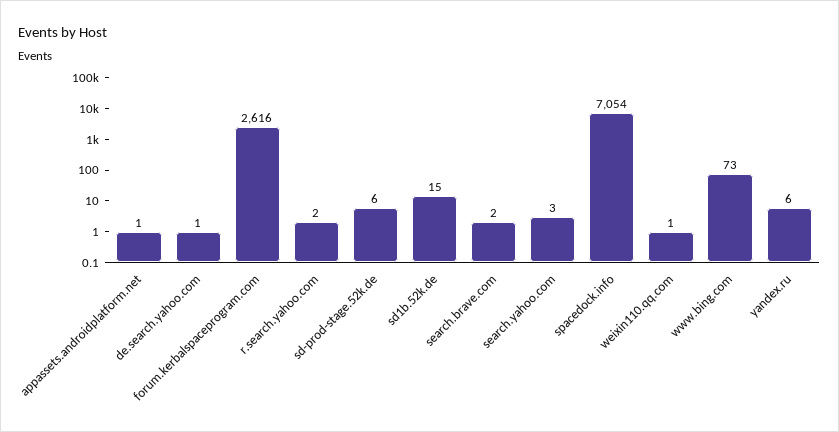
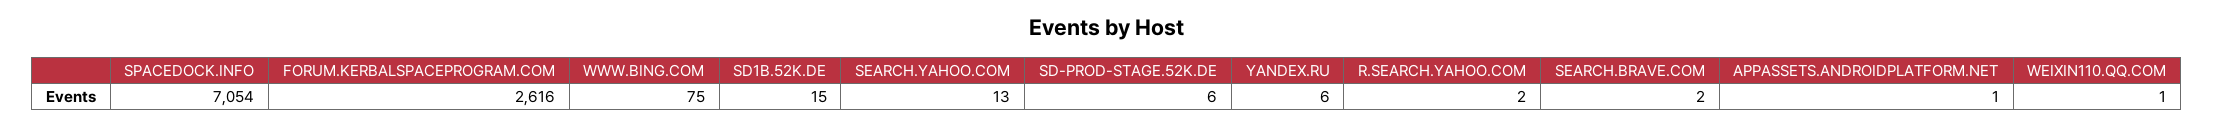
de.search.yahoo.com: 1 -> none
search.yahoo.com: 3 -> 13
www.bing.com: 73 -> 75

